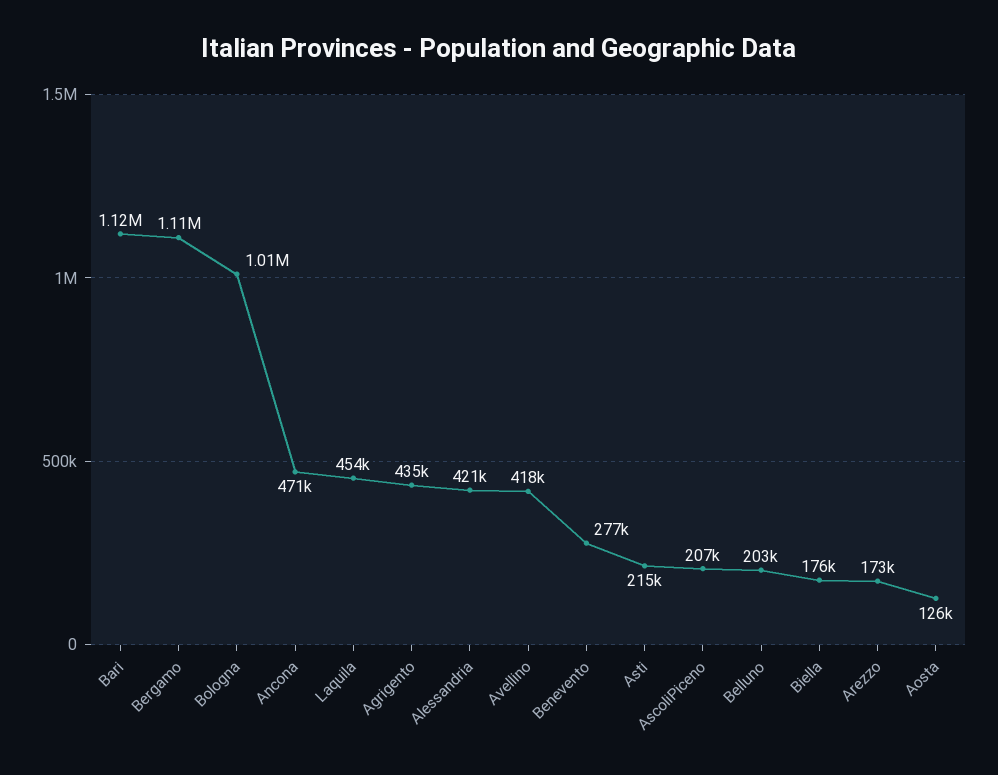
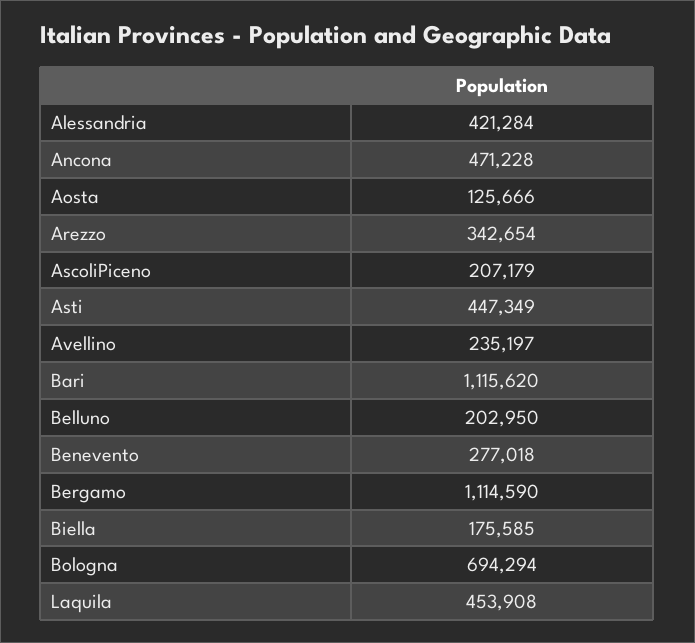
Bologna: 1010000 -> 694294
Agrigento: 435000 -> none
Avellino: 418000 -> 235197
Asti: 215000 -> 447349
Arezzo: 173000 -> 342654

